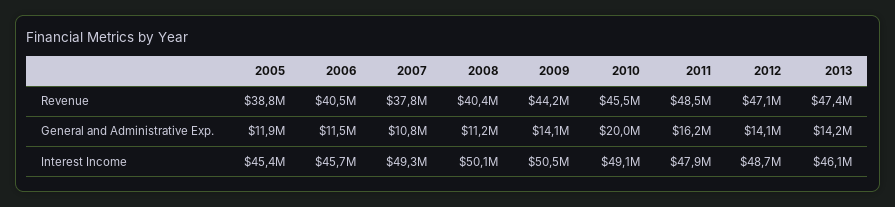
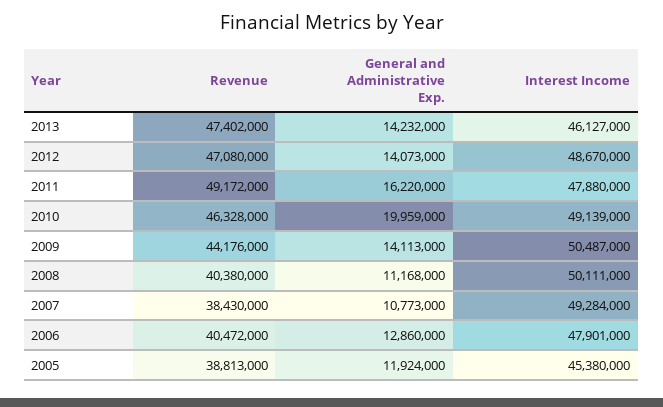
2007, Revenue: 37800000 -> 38430000
2010, Revenue: 45500000 -> 46328000
2011, Revenue: 48500000 -> 49172000
2006, General and Administrative Exp.: 11500000 -> 12860000
2006, Interest Income: 45700000 -> 47901000

